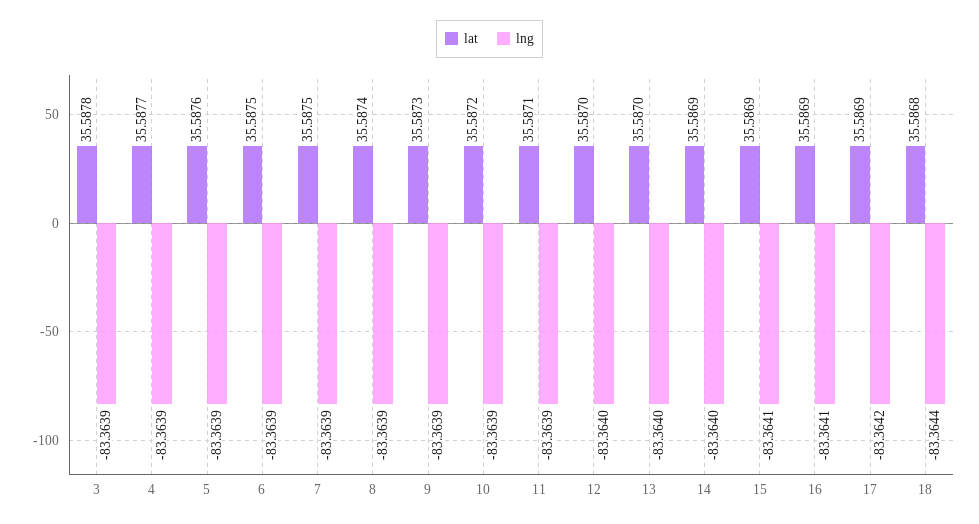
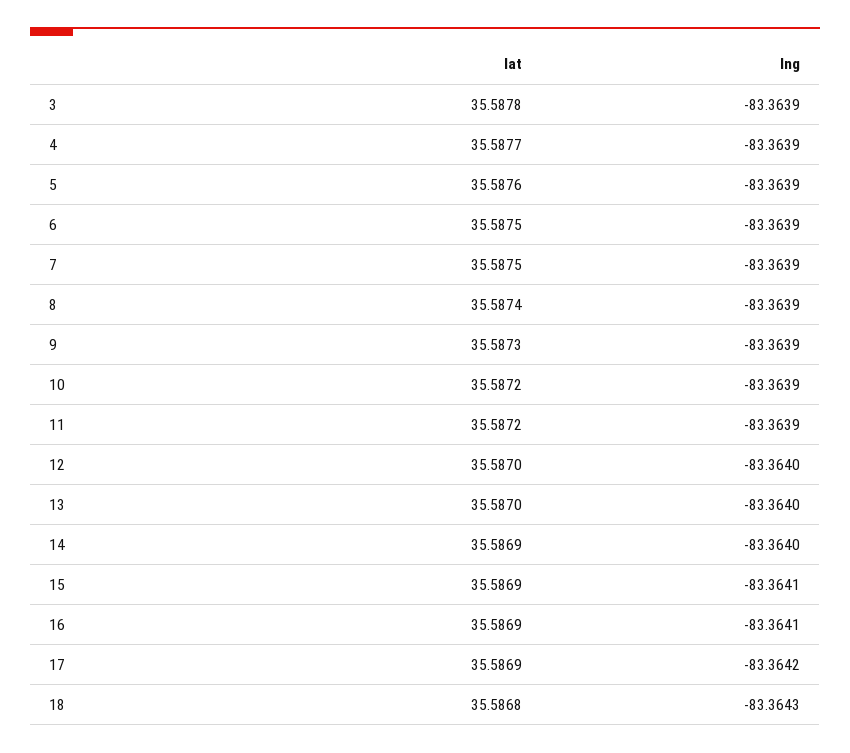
lat, 11: 35.5871 -> 35.5872
lng, 18: -83.3644 -> -83.3643

